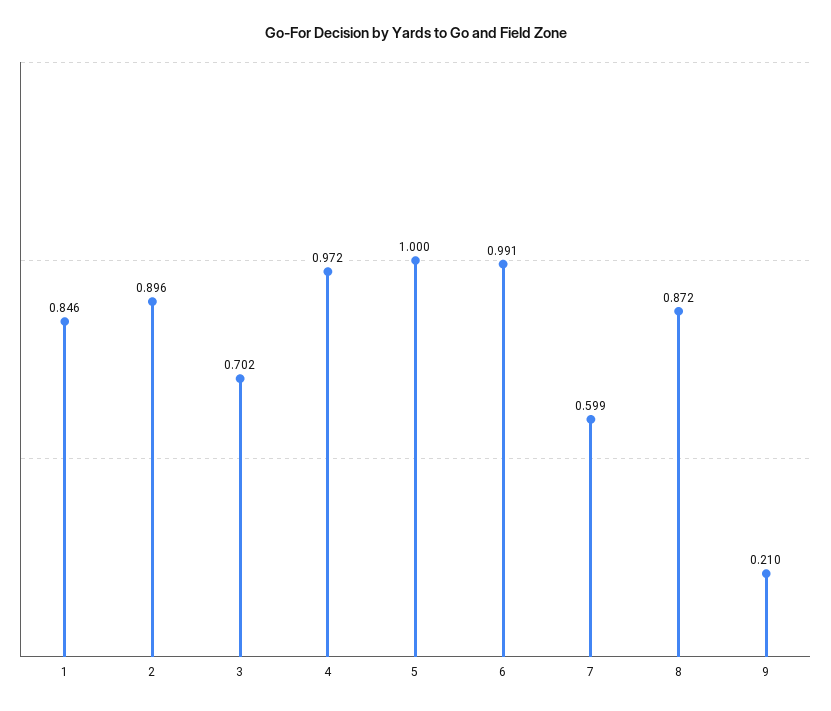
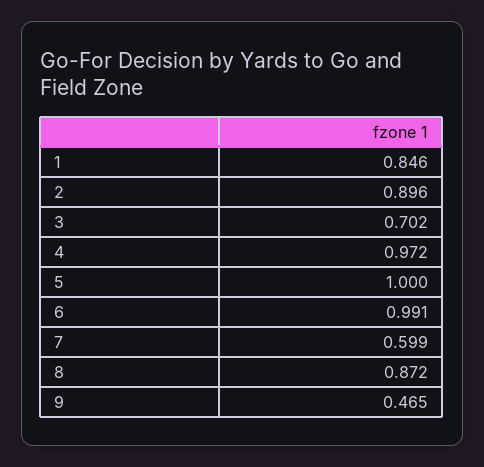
9: 0.21 -> 0.465

